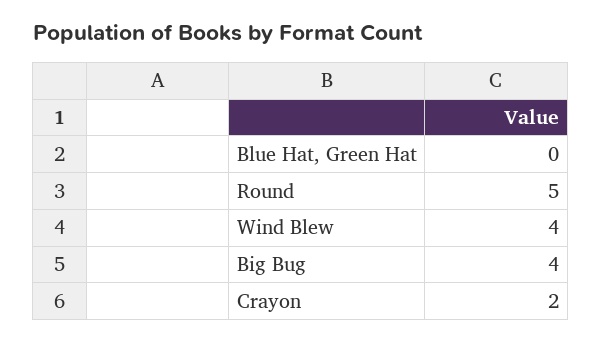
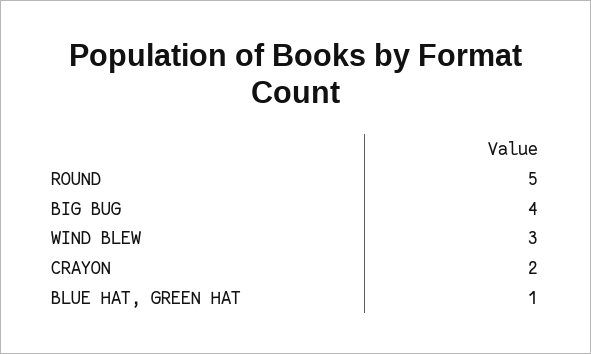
Blue Hat, Green Hat: 0 -> 1
Wind Blew: 4 -> 3

